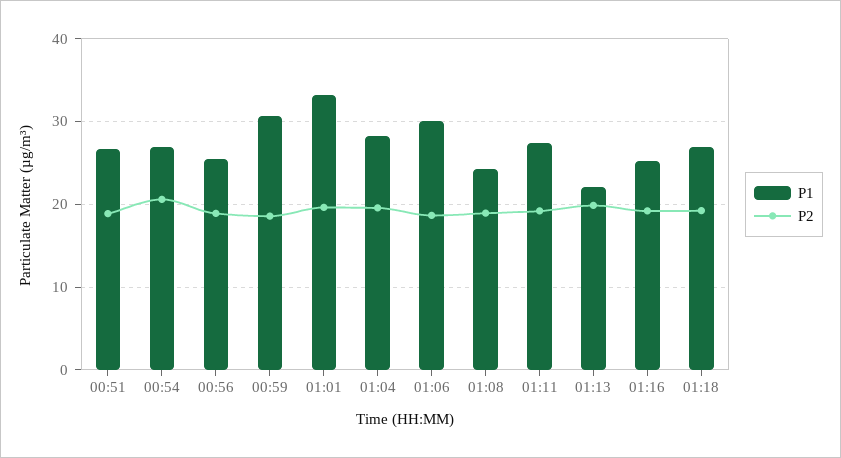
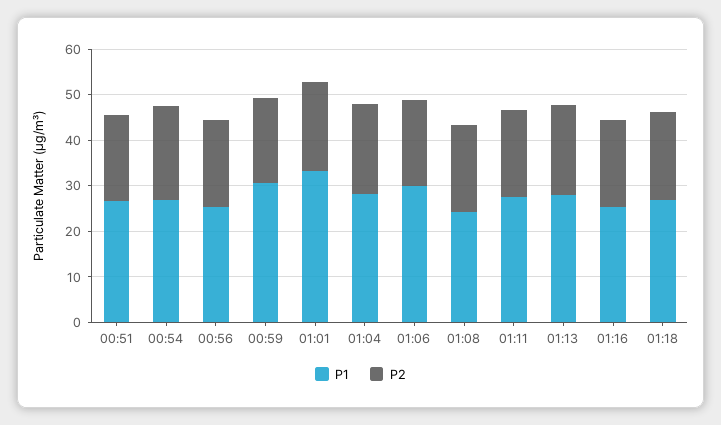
P1, 01:13: 22 -> 28

